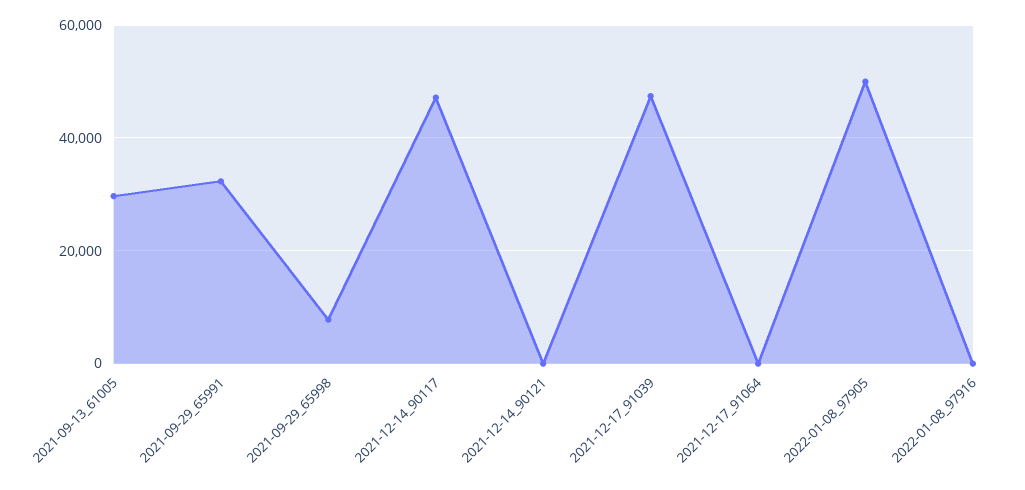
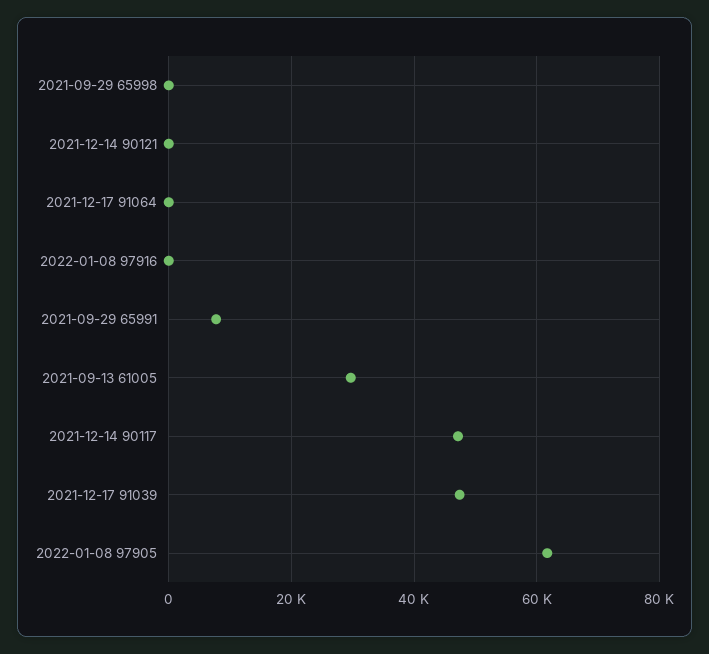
2021-09-29_65991: 32000 -> 8000
2021-09-29_65998: 8000 -> 0
2022-01-08_97905: 50000 -> 62000

